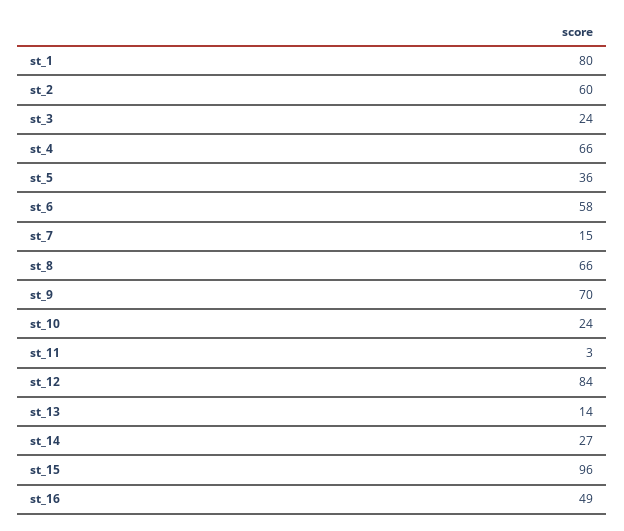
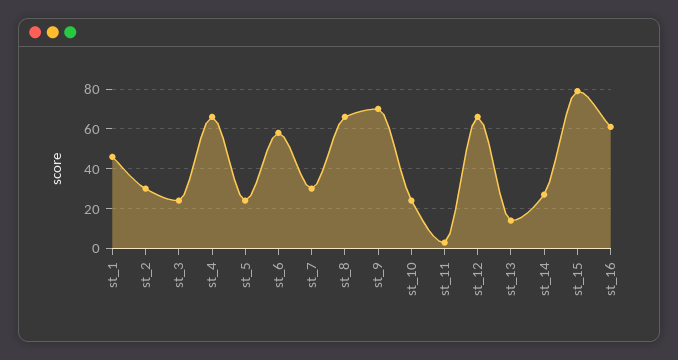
st_1: 80 -> 45
st_2: 60 -> 30
st_5: 36 -> 25
st_7: 15 -> 30
st_12: 84 -> 65
st_15: 96 -> 80
st_16: 49 -> 60

